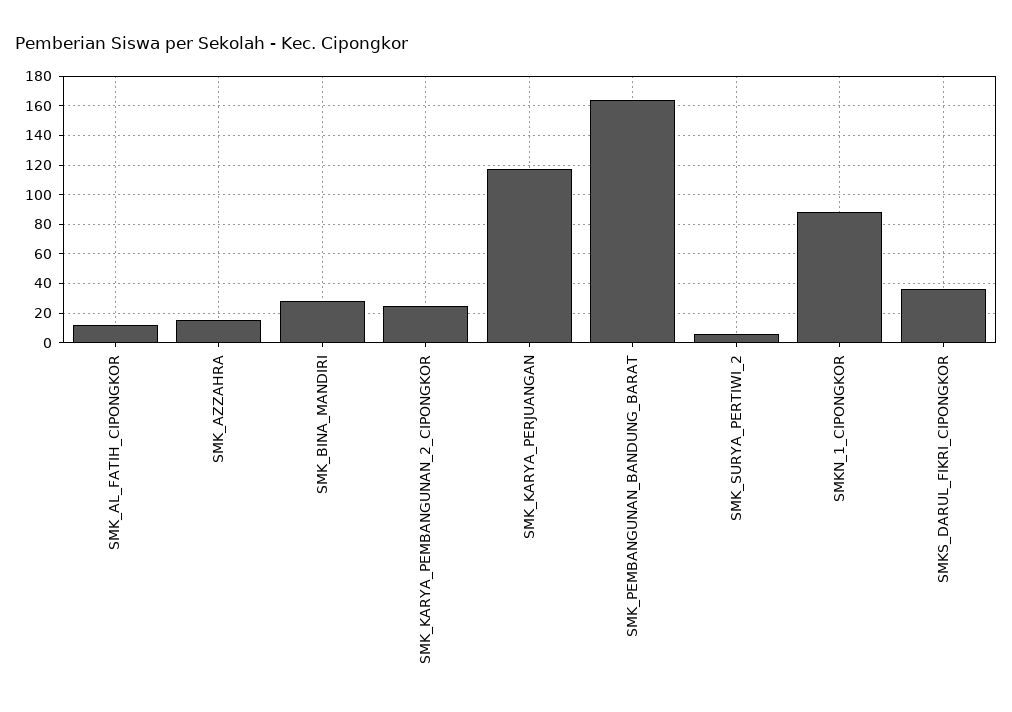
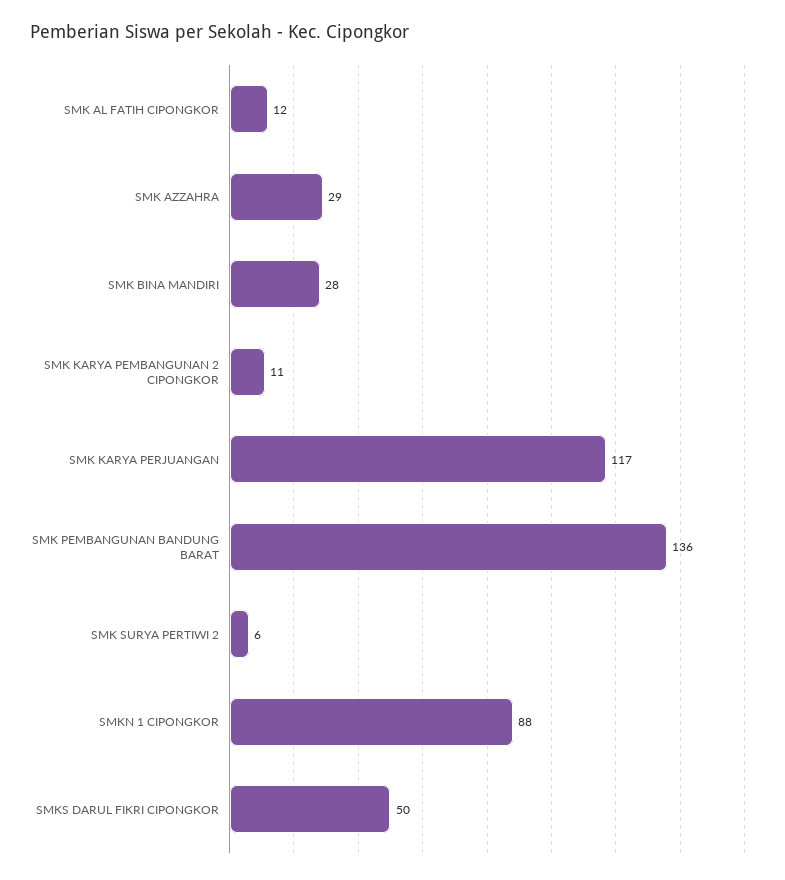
SMK_AZZAHRA: 15 -> 29
SMK_KARYA_PEMBANGUNAN_2_CIPONGKOR: 25 -> 11
SMK_PEMBANGUNAN_BANDUNG_BARAT: 165 -> 136
SMKS_DARUL_FIKRI_CIPONGKOR: 35 -> 50

